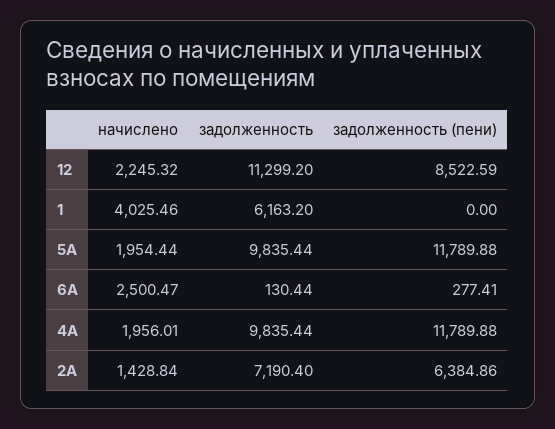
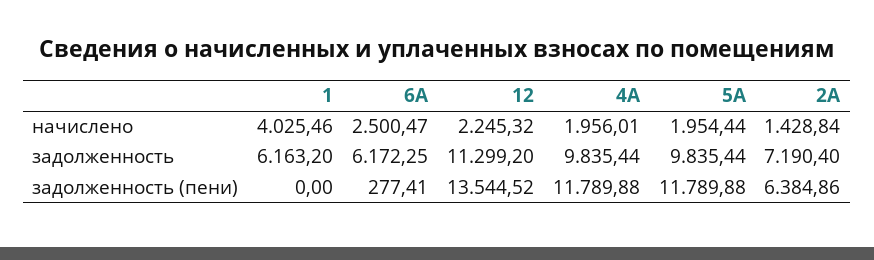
задолженность (пени), 12: 8522.59 -> 13544.52
задолженность, 6А: 130.44 -> 6172.25

